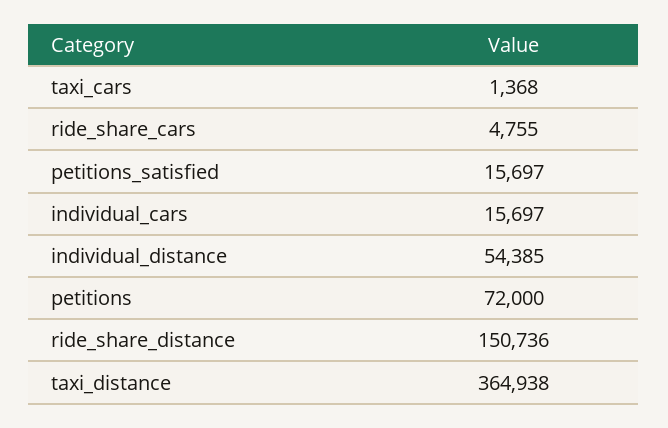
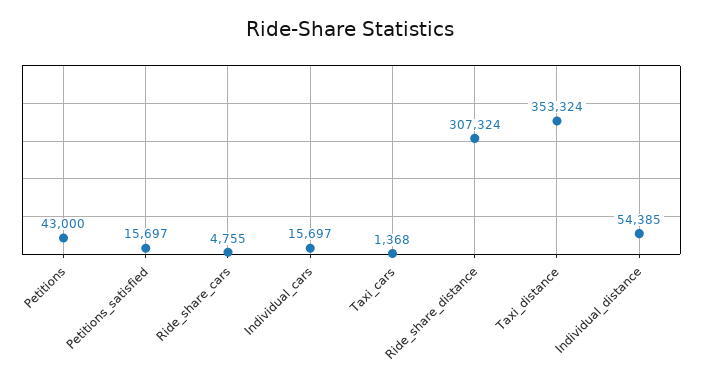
petitions: 72000 -> 43000
ride_share_distance: 150736 -> 307324
taxi_distance: 364938 -> 353324

